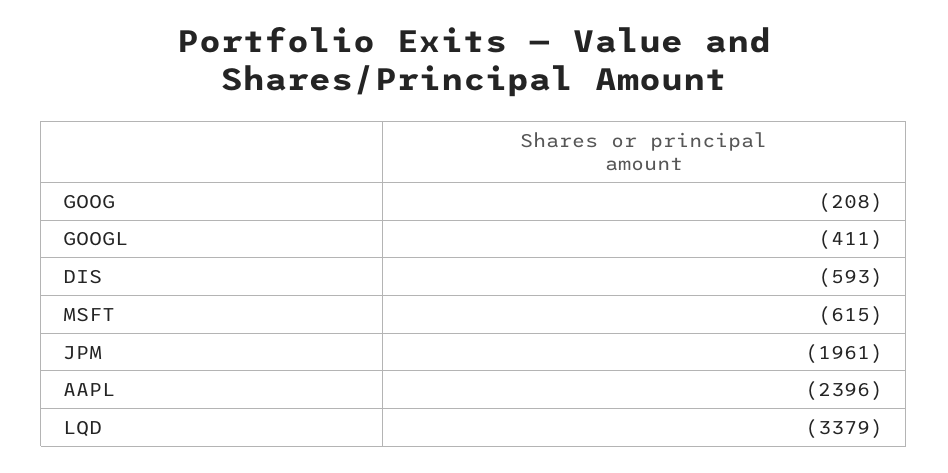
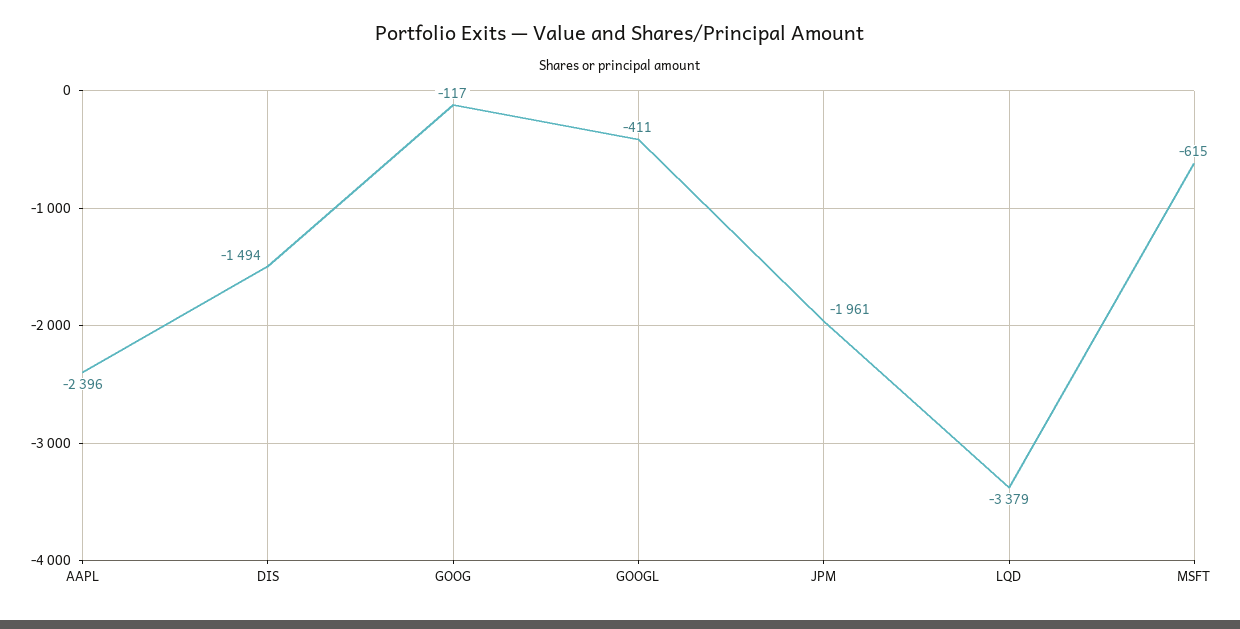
GOOG: -208 -> -117
DIS: -593 -> -1494

